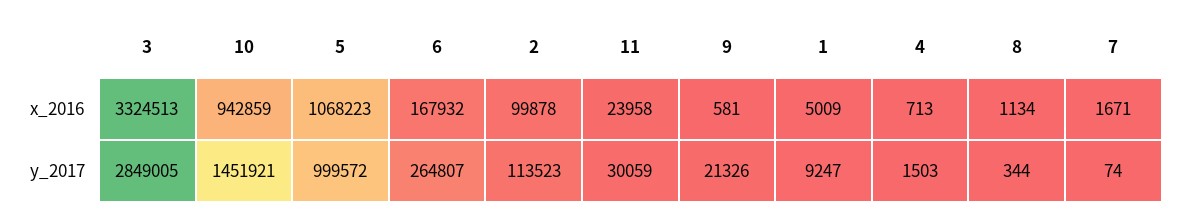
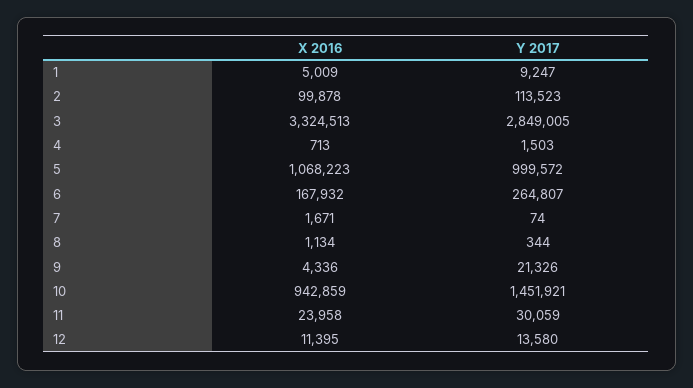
9, x_2016: 581 -> 4336
12, x_2016: none -> 11395
12, y_2017: none -> 13580

